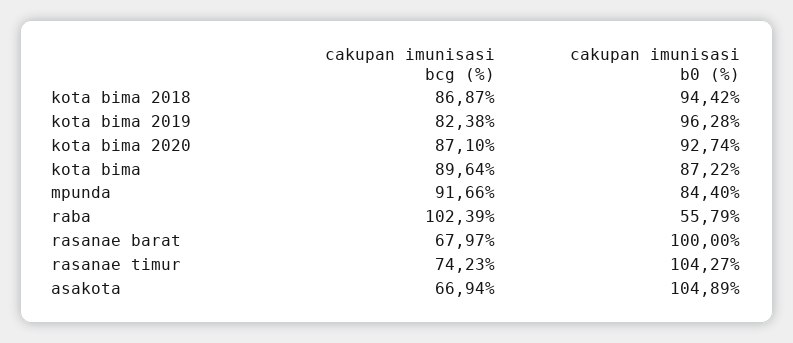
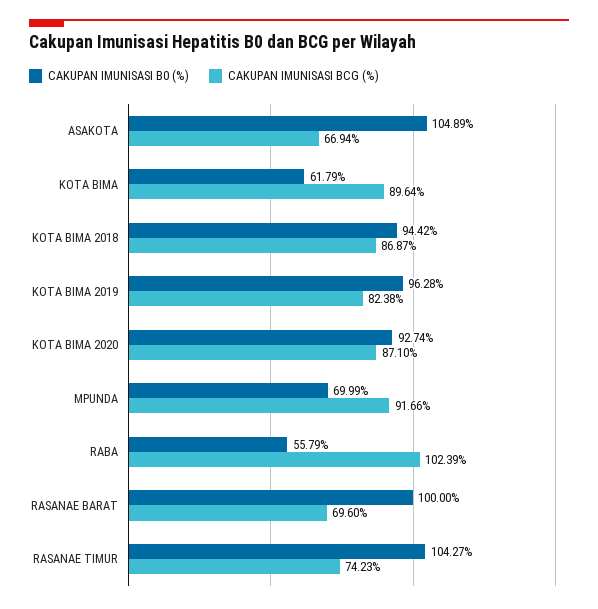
cakupan imunisasi b0 (%), kota bima: 87.22 -> 61.79
cakupan imunisasi b0 (%), mpunda: 84.4 -> 69.99
cakupan imunisasi bcg (%), rasanae barat: 67.97 -> 69.6

